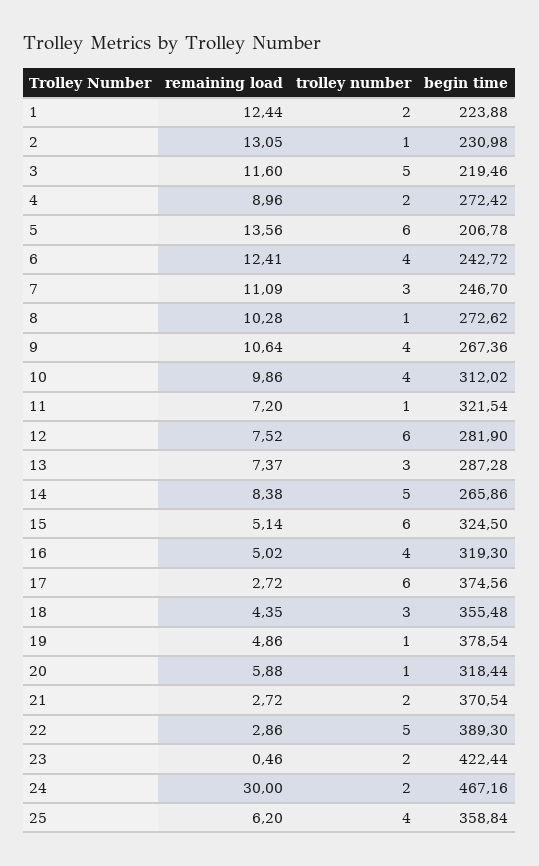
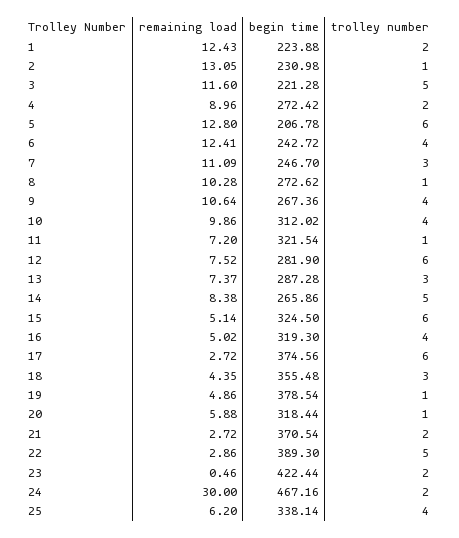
remaining load, 1: 12.44 -> 12.43
begin time, 3: 219.46 -> 221.28
remaining load, 5: 13.56 -> 12.8
begin time, 25: 358.84 -> 338.14

